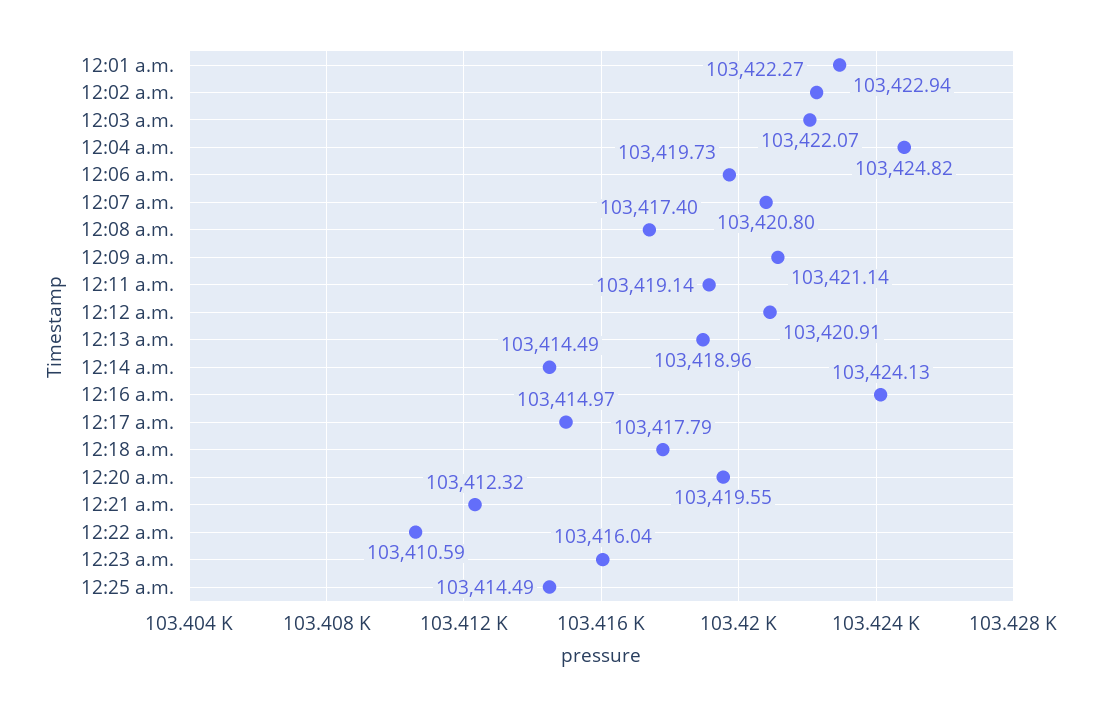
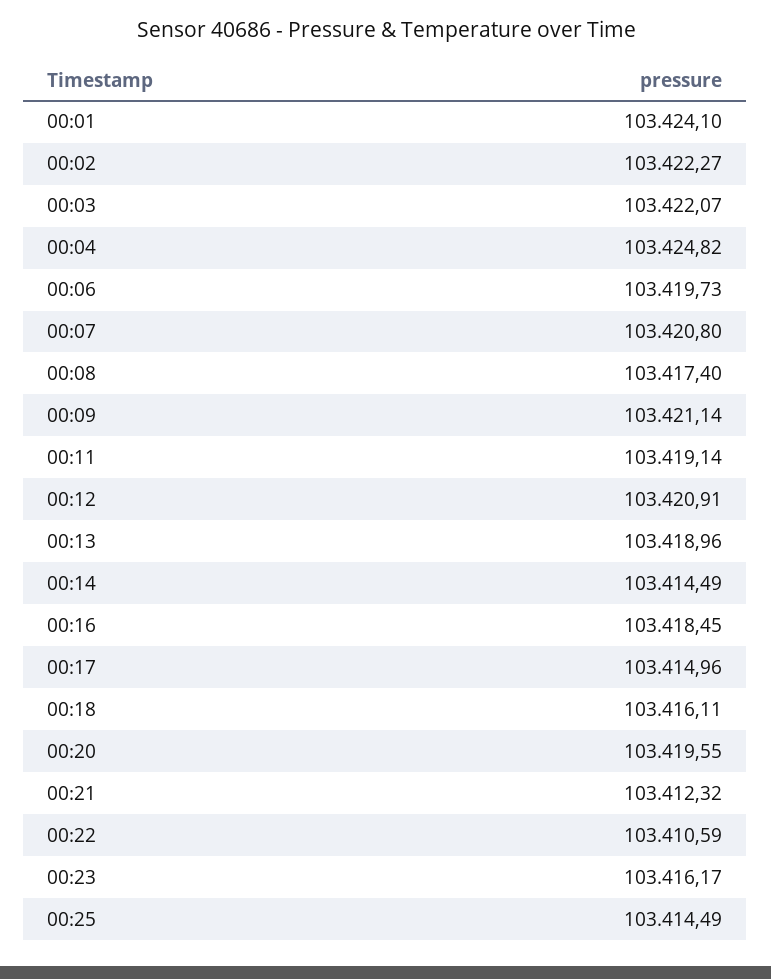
12:01 a.m.: 103422.94 -> 103424.1
12:16 a.m.: 103424.13 -> 103418.45
12:17 a.m.: 103414.97 -> 103414.96
12:18 a.m.: 103417.79 -> 103416.11
12:23 a.m.: 103416.04 -> 103416.17

